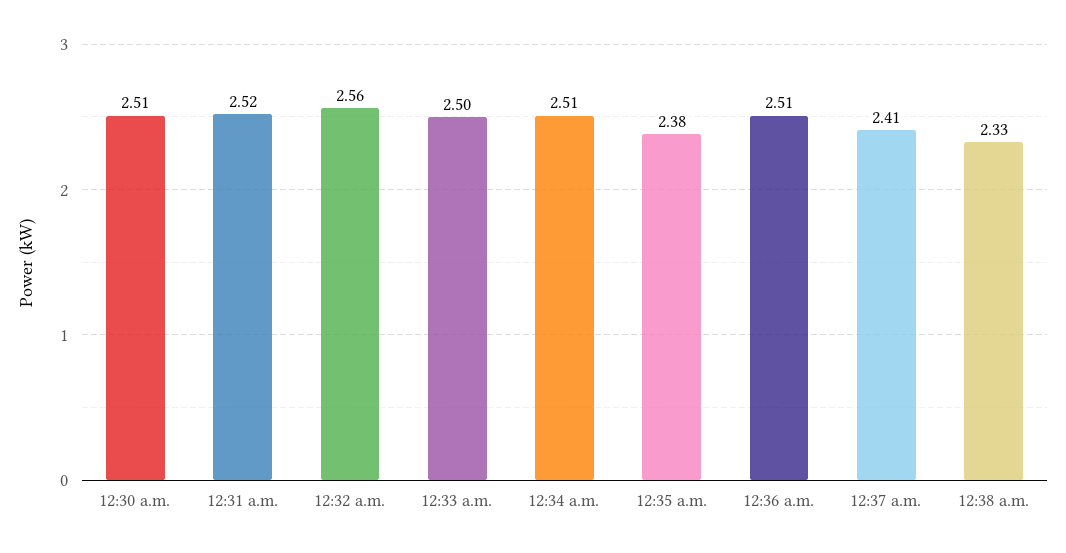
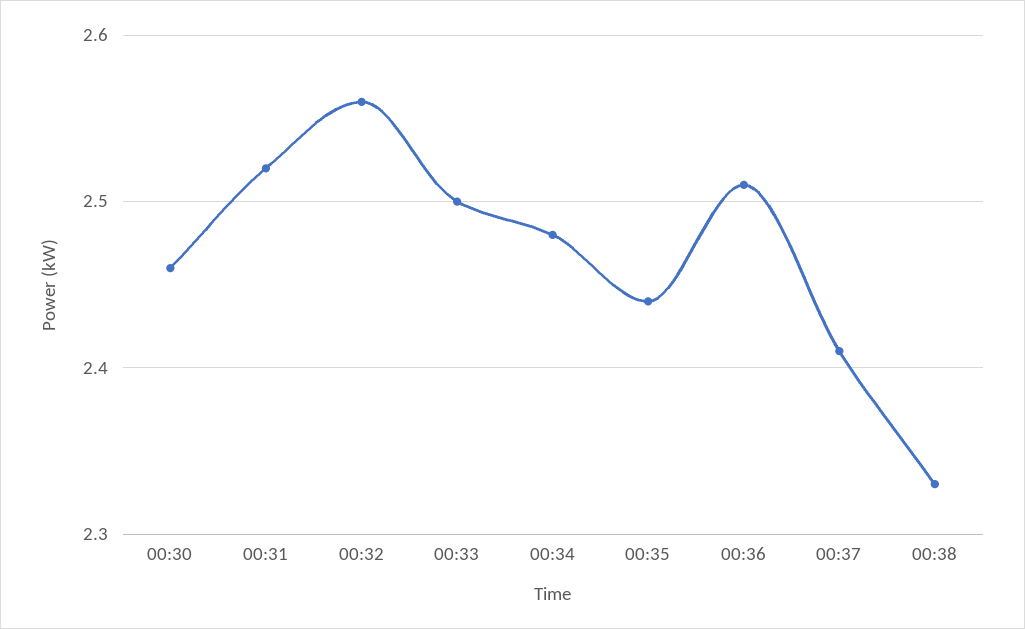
12:30 a.m.: 2.51 -> 2.46
12:34 a.m.: 2.51 -> 2.48
12:35 a.m.: 2.38 -> 2.44

